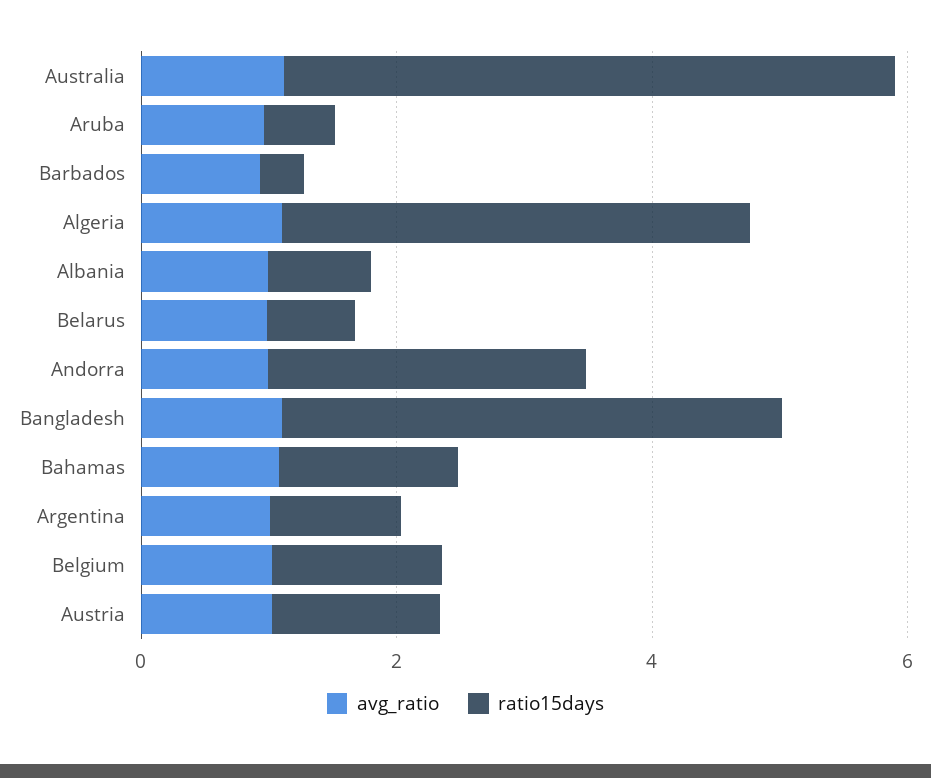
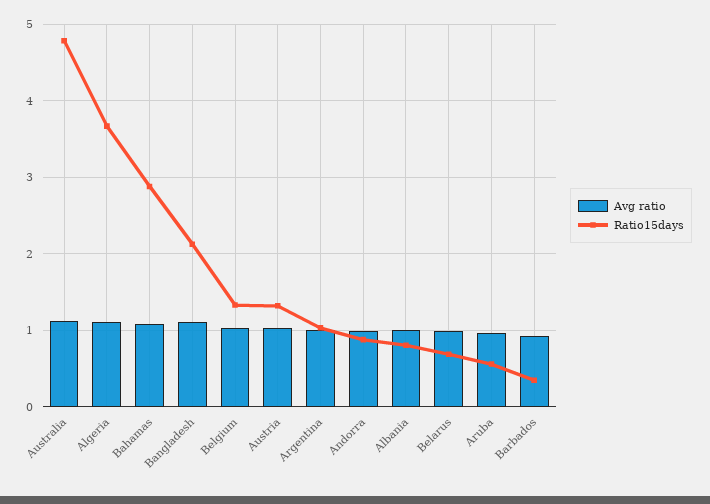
ratio15days, Andorra: 2.5 -> 0.9
ratio15days, Bangladesh: 4 -> 2.1
ratio15days, Bahamas: 1.5 -> 2.9

